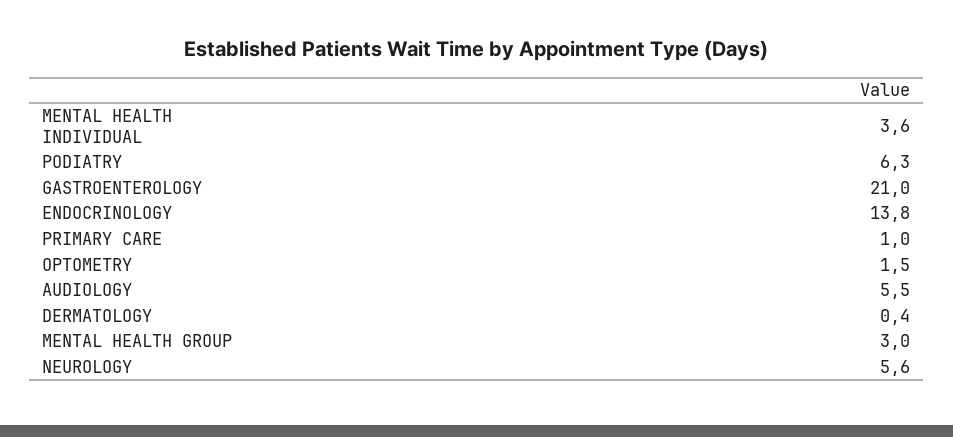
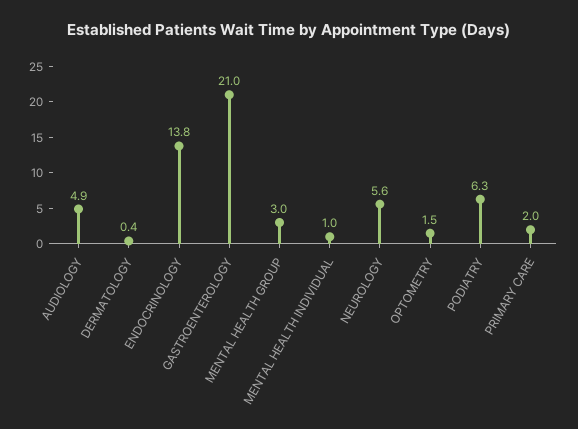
MENTAL HEALTH INDIVIDUAL: 3.6 -> 1
PRIMARY CARE: 1 -> 2
AUDIOLOGY: 5.5 -> 4.9

